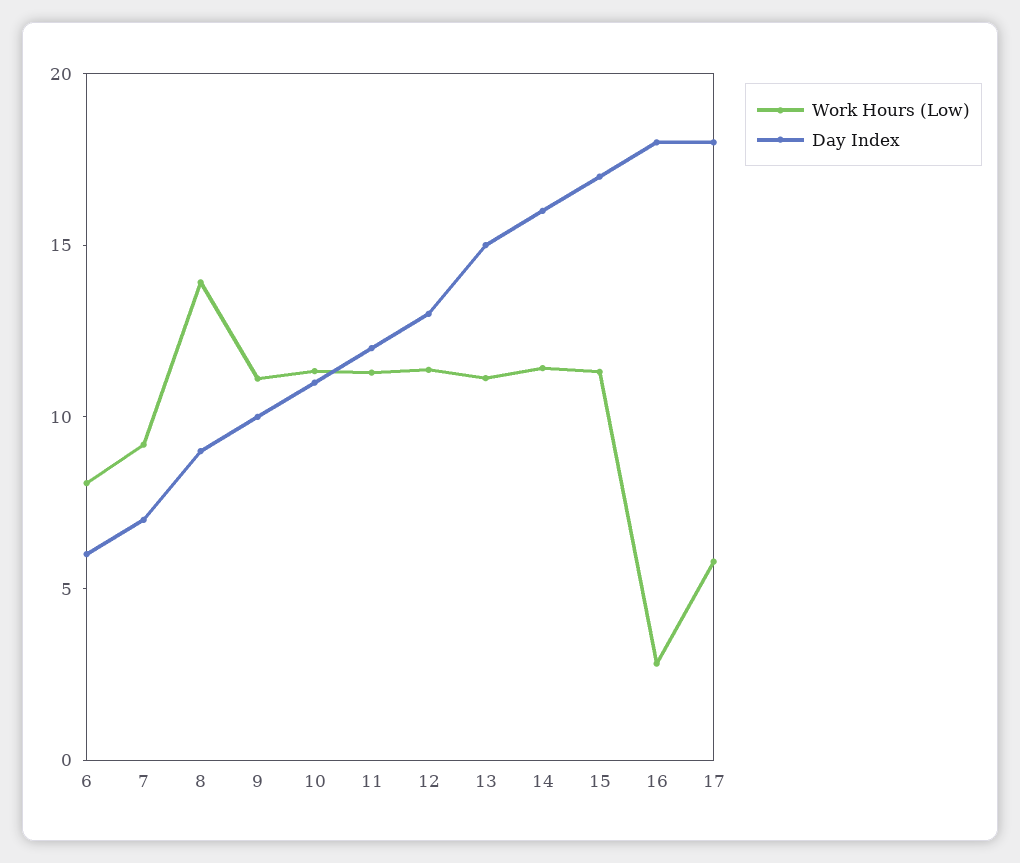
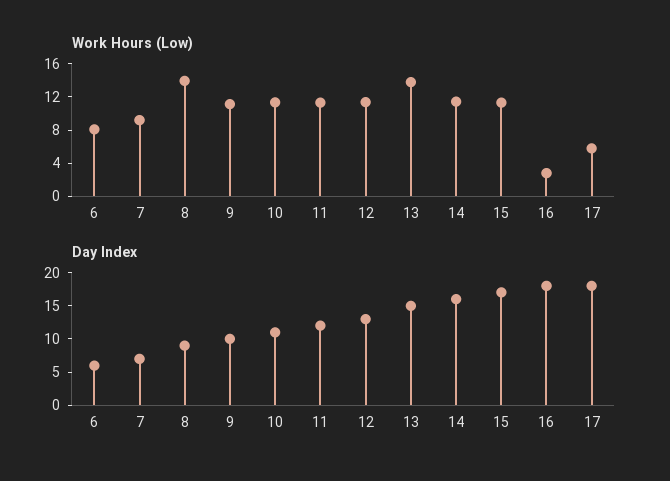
Work Hours (Low), 13: 11 -> 14

